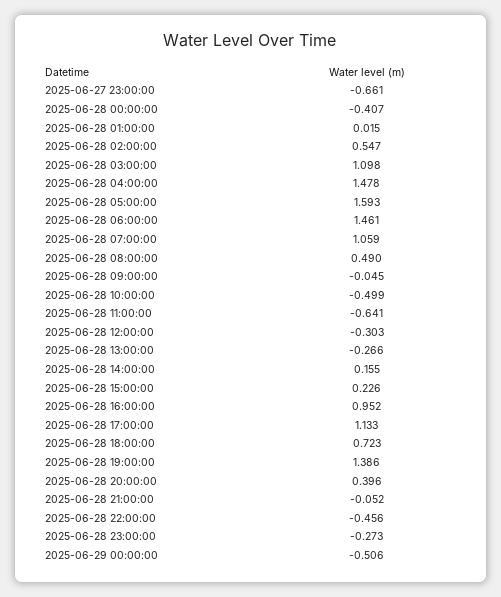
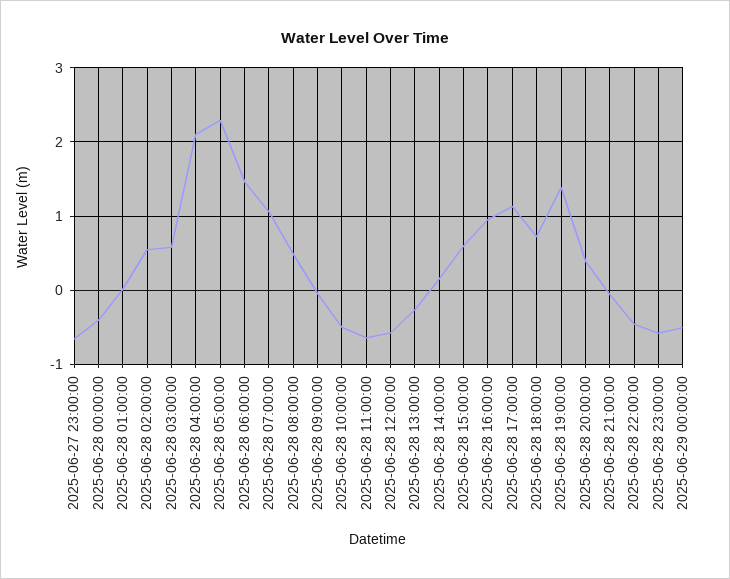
2025-06-28 03:00:00: 1.098 -> 0.6
2025-06-28 04:00:00: 1.478 -> 2.1
2025-06-28 05:00:00: 1.593 -> 2.3
2025-06-28 12:00:00: -0.303 -> -0.6
2025-06-28 15:00:00: 0.226 -> 0.6
2025-06-28 23:00:00: -0.273 -> -0.6

